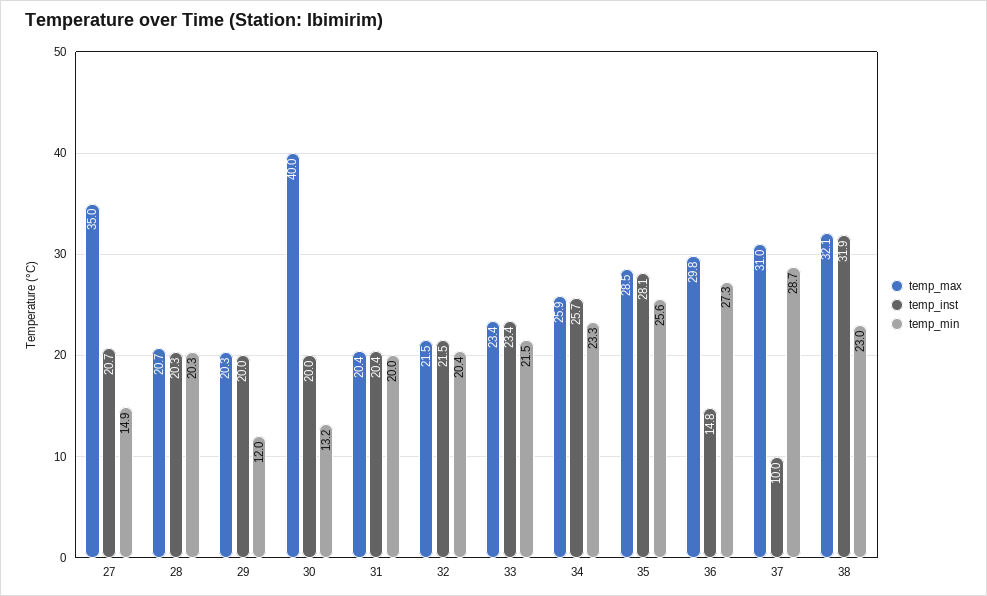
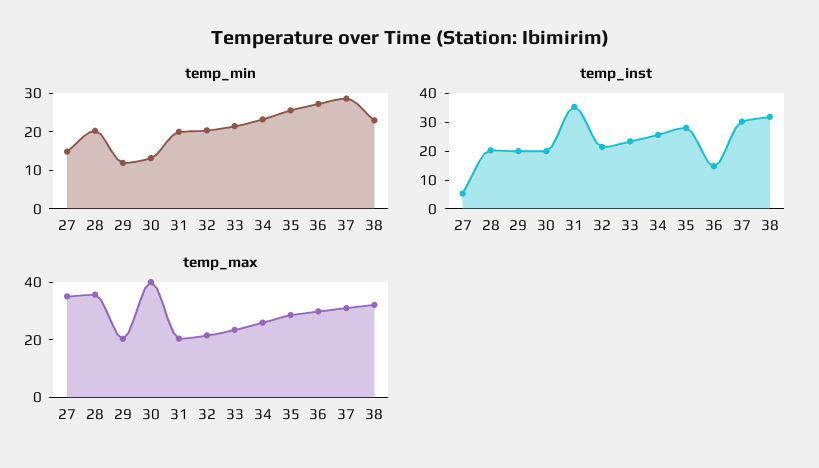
temp_inst, 27: 20.7 -> 5
temp_max, 28: 20.7 -> 35
temp_inst, 31: 20.4 -> 35
temp_inst, 37: 10 -> 30

